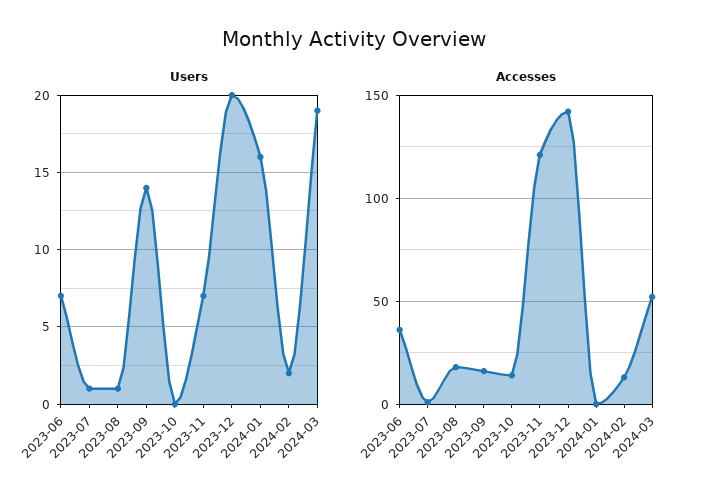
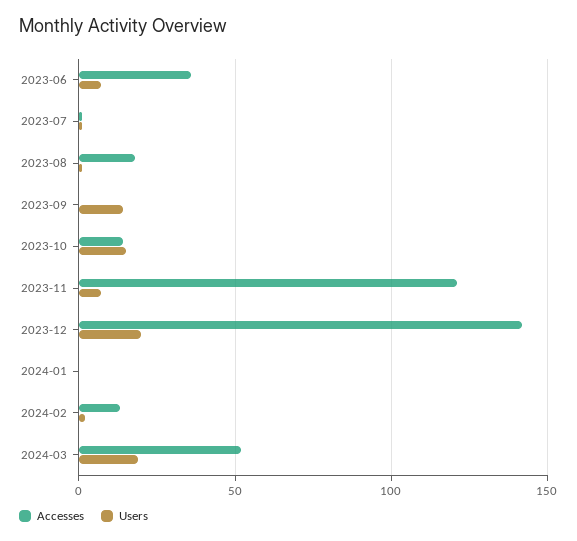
Users, 2023-10: 0 -> 15
Users, 2024-01: 16 -> 0
Accesses, 2023-09: 15 -> 0

